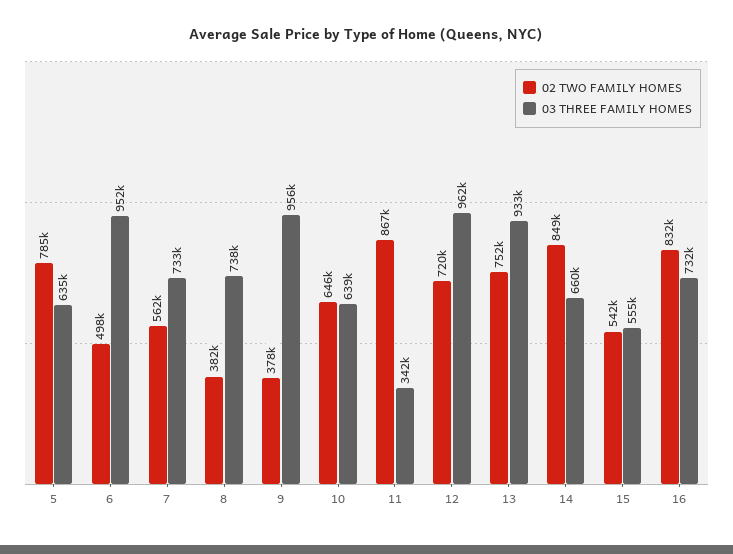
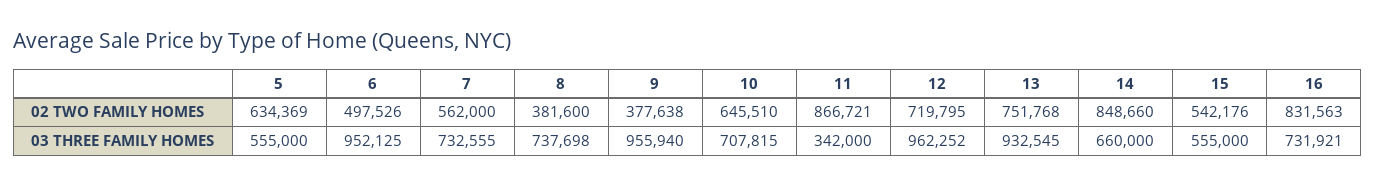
02 TWO FAMILY HOMES, 5: 785000 -> 634369
03 THREE FAMILY HOMES, 5: 635000 -> 555000
03 THREE FAMILY HOMES, 10: 639000 -> 707815

